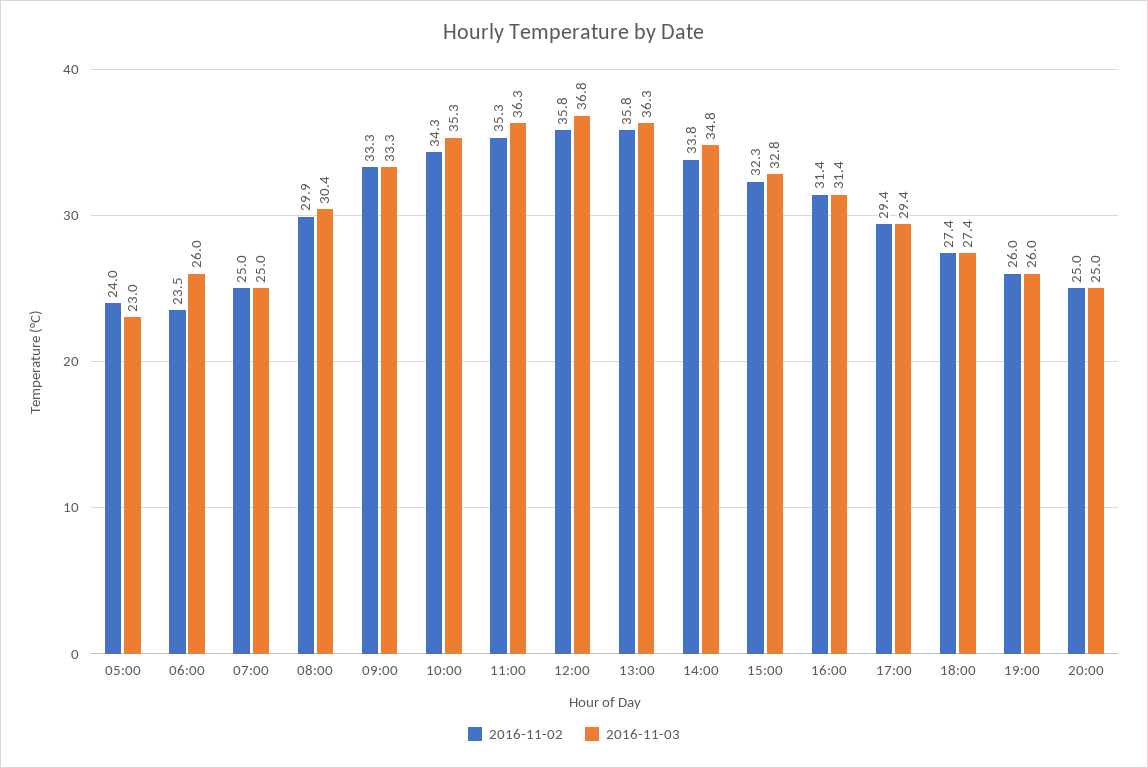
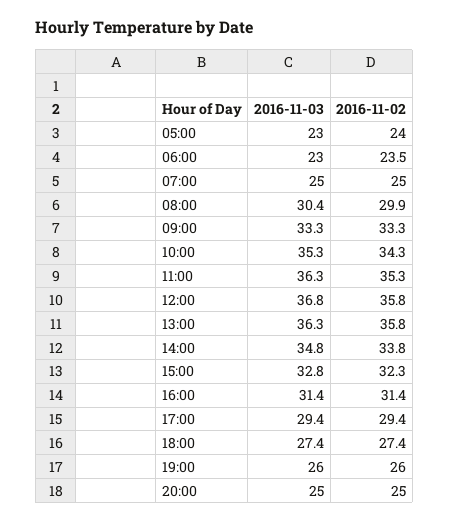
2016-11-03, 06:00: 26 -> 23

